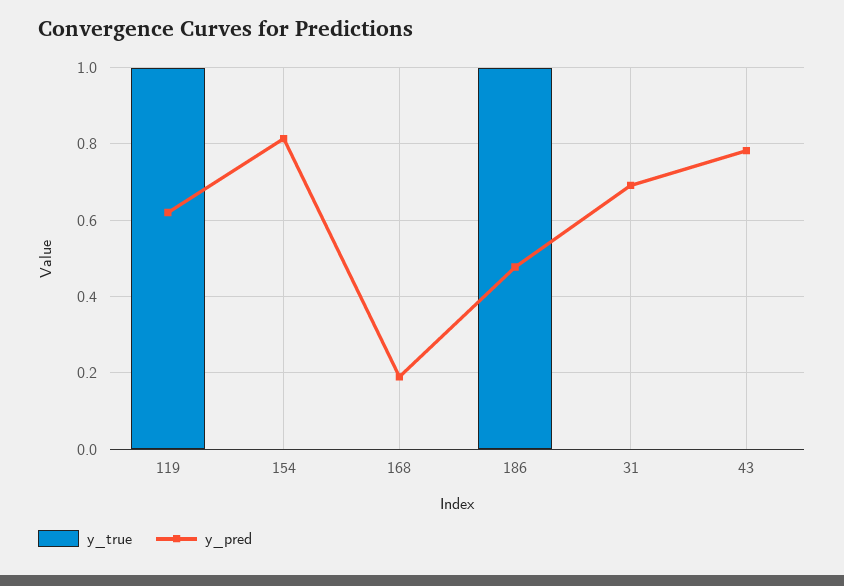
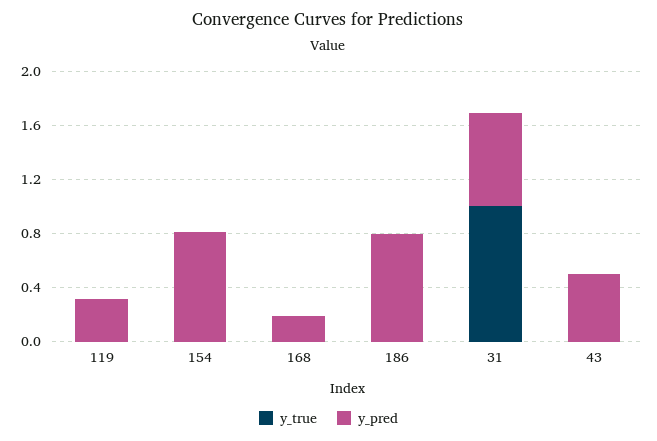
y_true, 119: 1 -> 0
y_pred, 119: 0.62 -> 0.3
y_true, 186: 1 -> 0
y_pred, 186: 0.48 -> 0.8
y_true, 31: 0 -> 1
y_pred, 43: 0.78 -> 0.5

